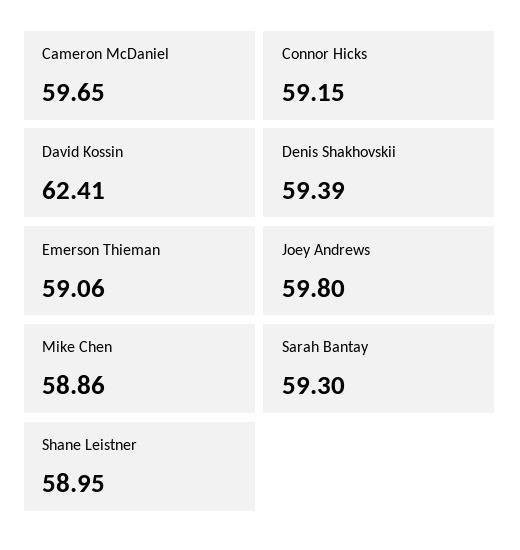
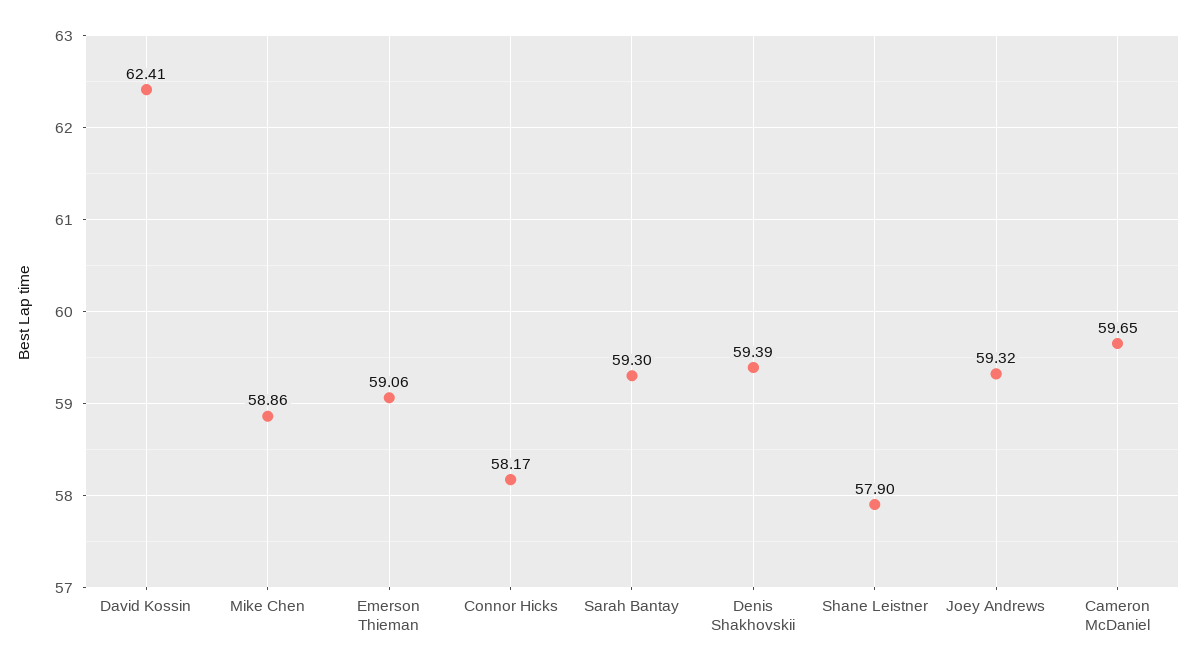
Connor Hicks: 59.15 -> 58.17
Joey Andrews: 59.8 -> 59.32
Shane Leistner: 58.95 -> 57.9

